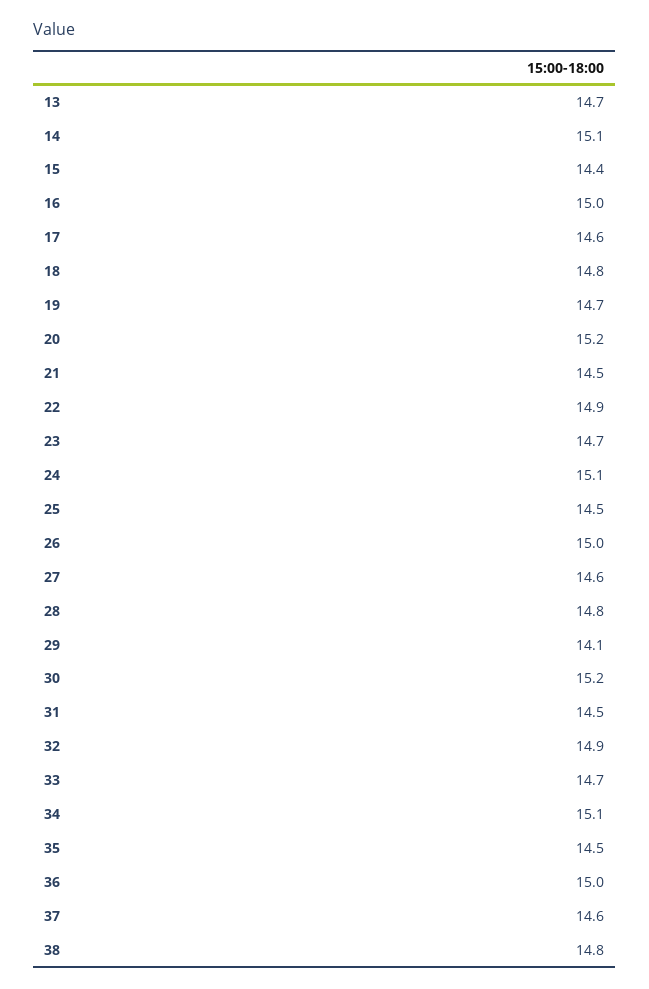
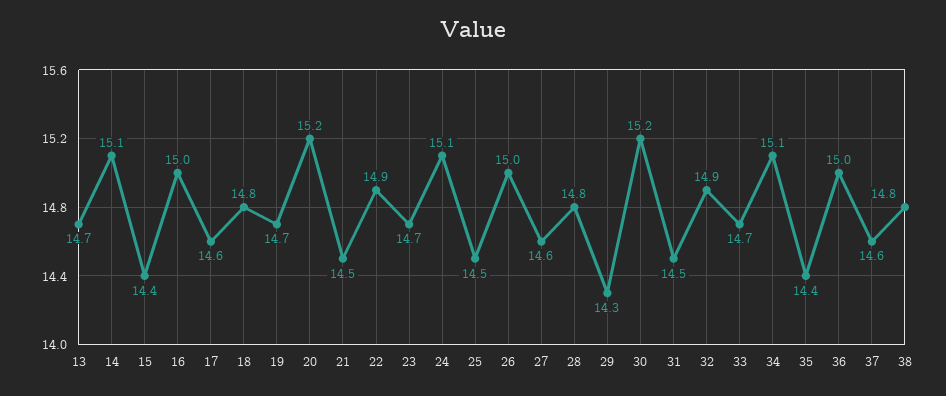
29: 14.1 -> 14.3
35: 14.5 -> 14.4

